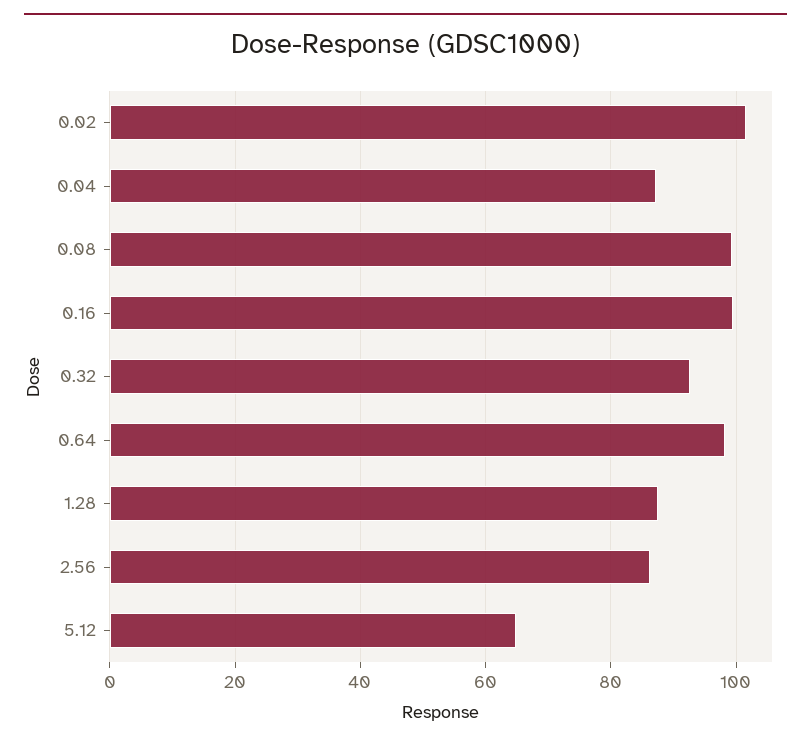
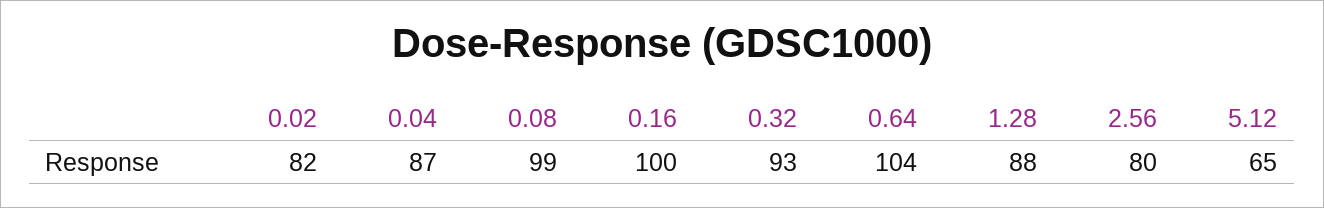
0.02: 102 -> 82
0.64: 98 -> 104
2.56: 86 -> 80

